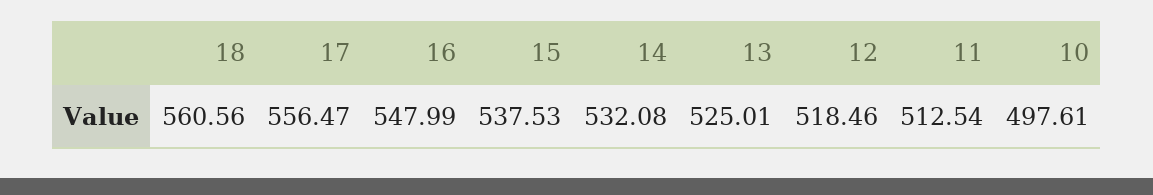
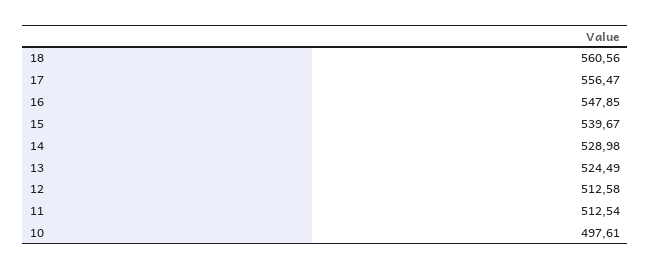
16: 547.99 -> 547.85
15: 537.53 -> 539.67
14: 532.08 -> 528.98
13: 525.01 -> 524.49
12: 518.46 -> 512.58

